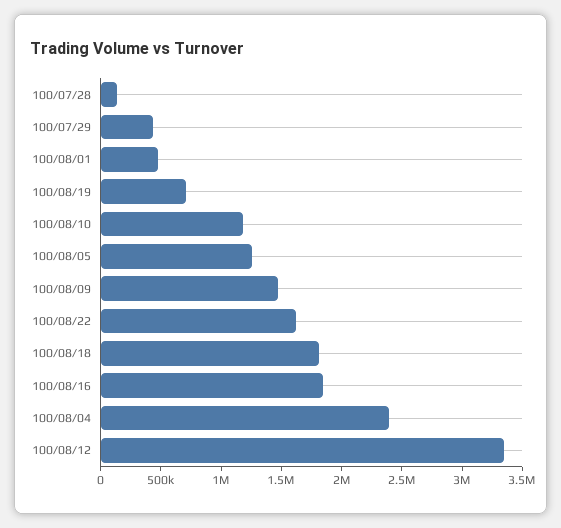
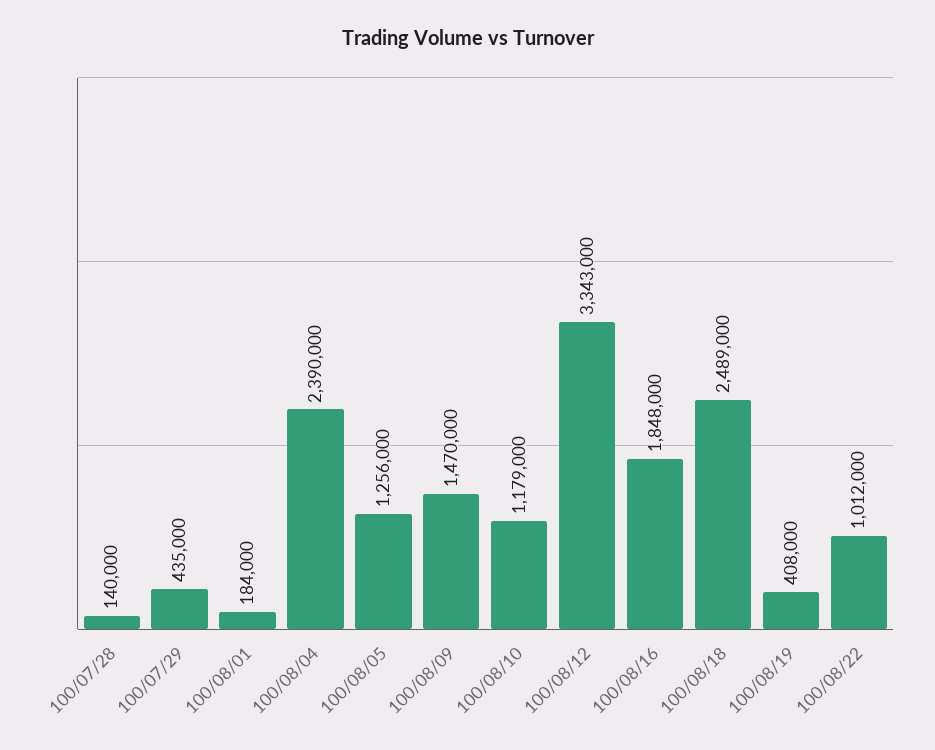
100/08/01: 500000 -> 184000
100/08/19: 700000 -> 408000
100/08/22: 1600000 -> 1012000
100/08/18: 1800000 -> 2489000

